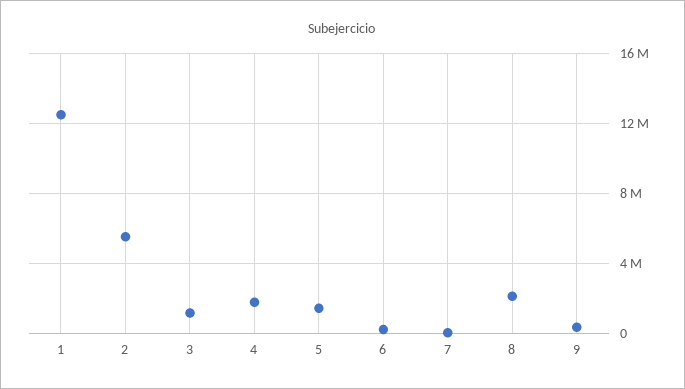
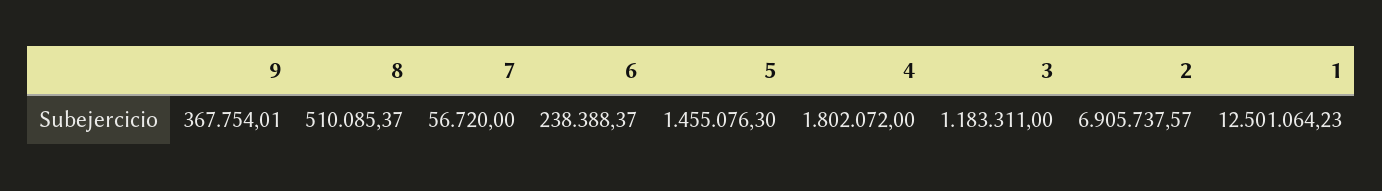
2: 5500000 -> 6905737.57
8: 2000000 -> 510085.37

